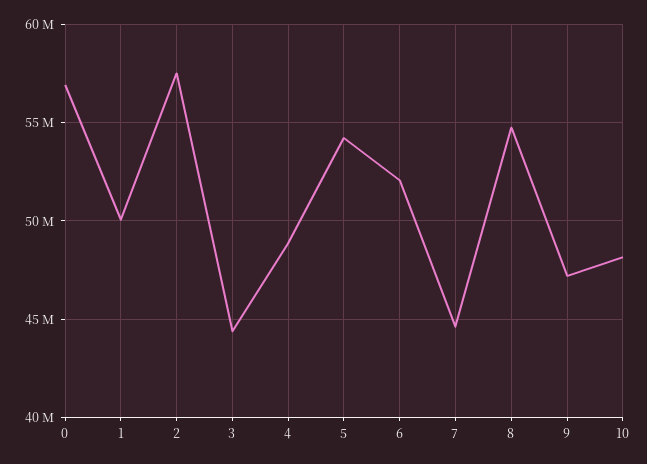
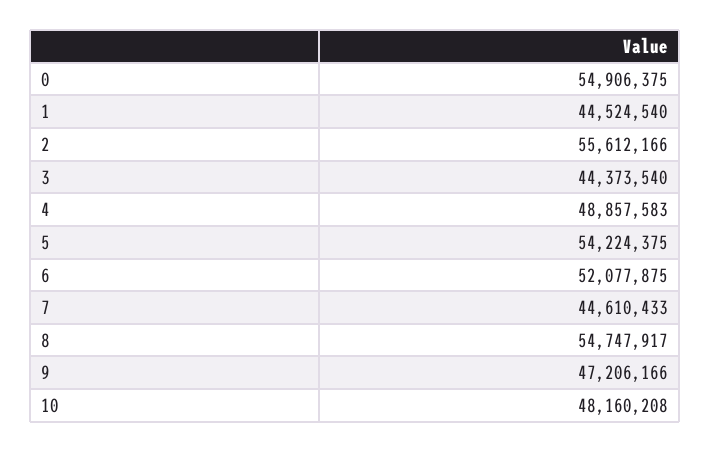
0: 57000000 -> 54906375
1: 50000000 -> 44524540
2: 57500000 -> 55612166

